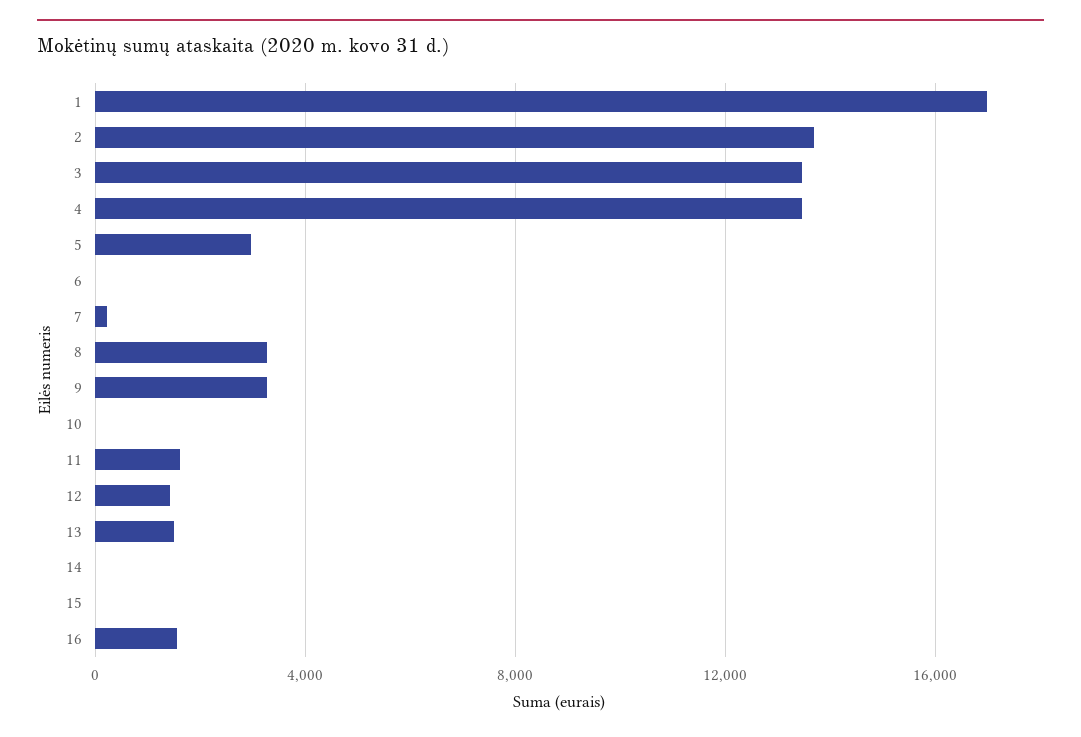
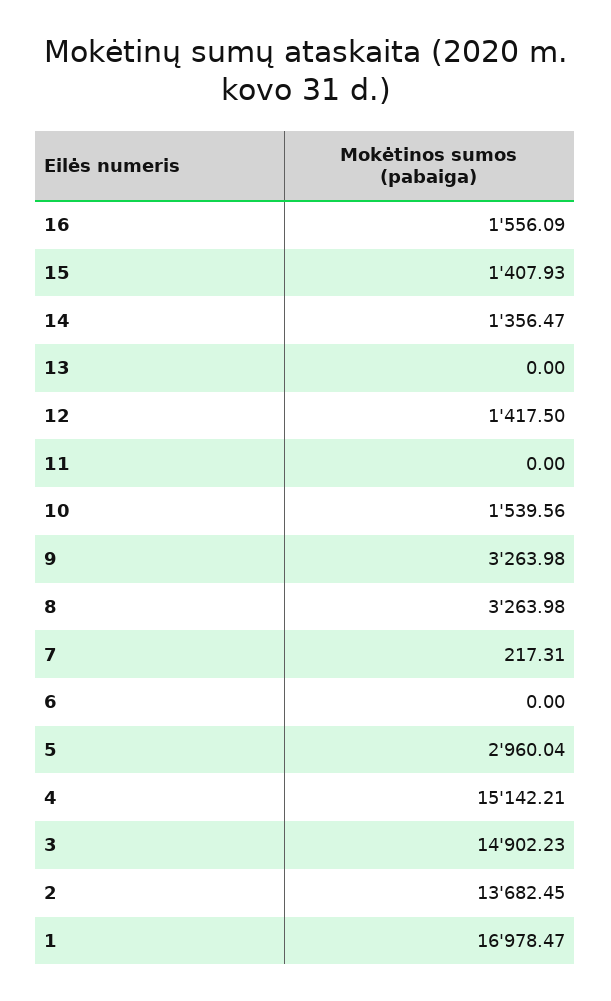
3: 13500 -> 14902.23
4: 13500 -> 15142.21
10: 0 -> 1539.56
11: 1500 -> 0
13: 1500 -> 0
14: 0 -> 1356.47
15: 0 -> 1407.93

